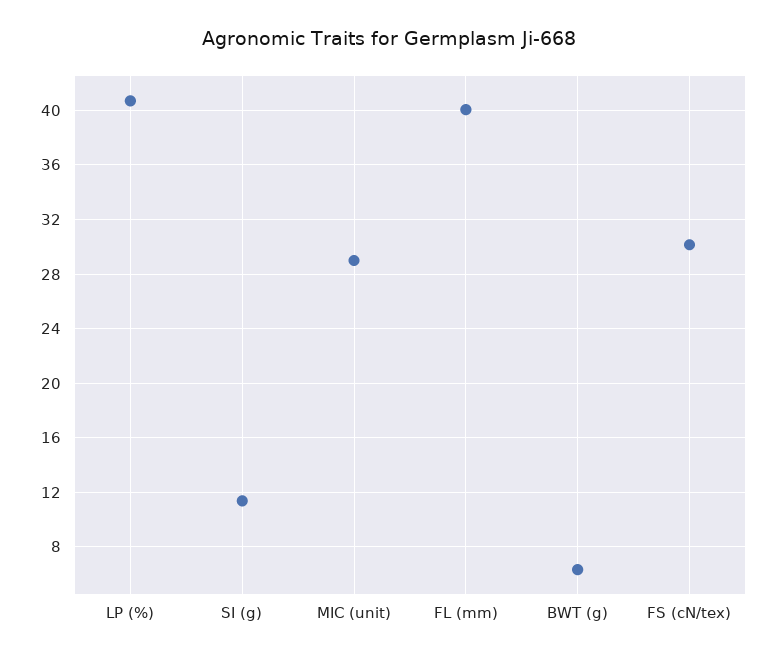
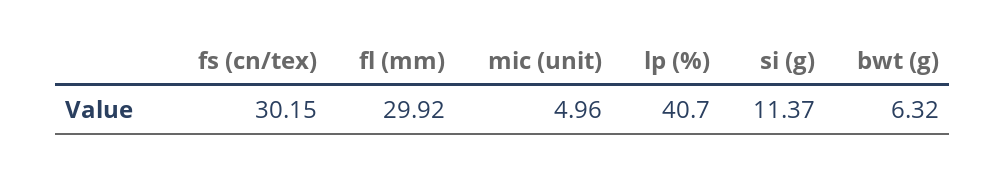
MIC (unit): 29 -> 4.96
FL (mm): 40 -> 29.92

